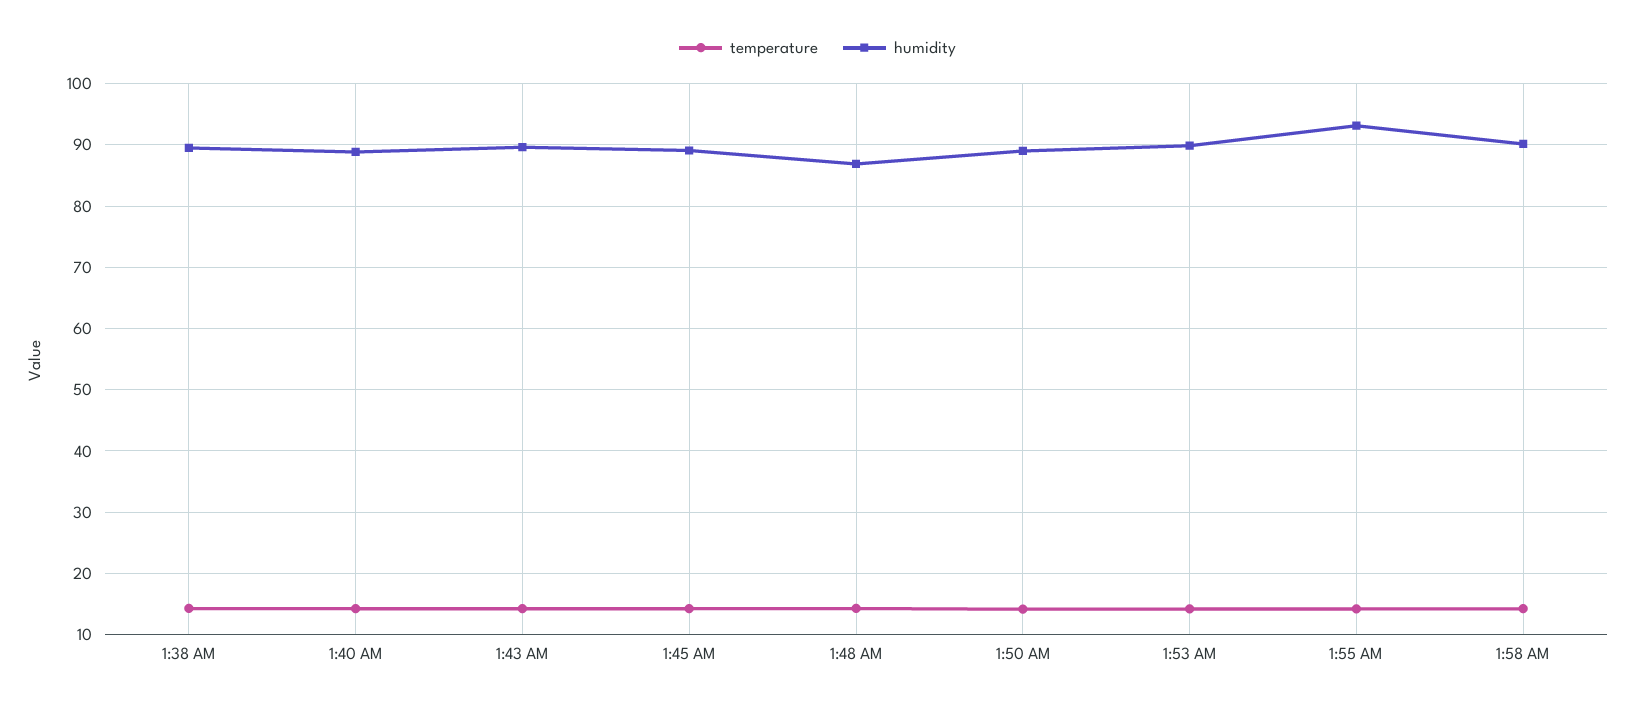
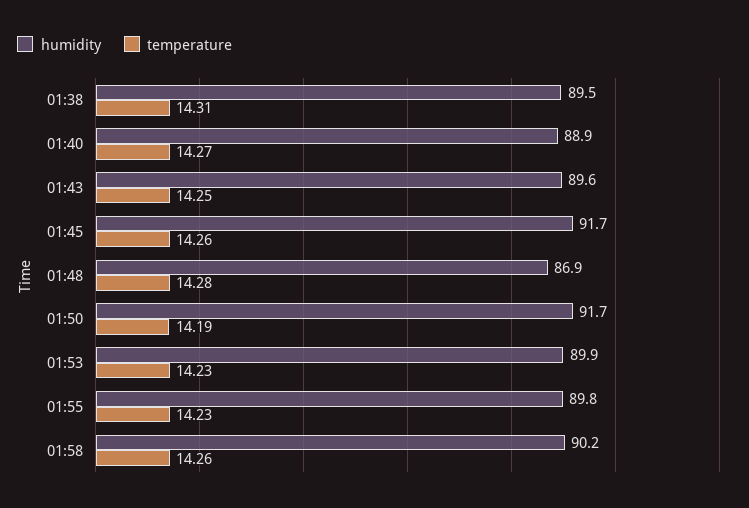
humidity, 1:45 AM: 89 -> 91.7
humidity, 1:50 AM: 89 -> 91.7
humidity, 1:55 AM: 93 -> 89.8

